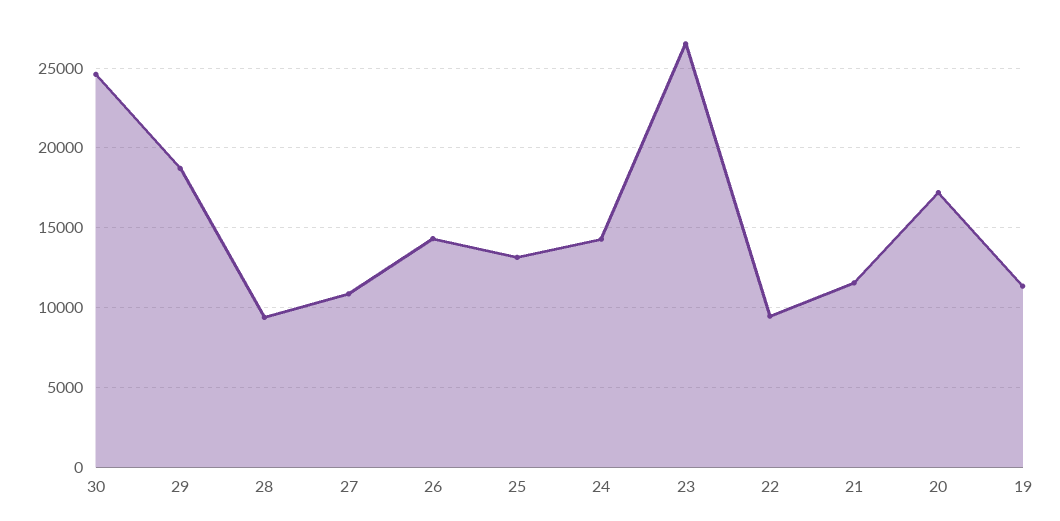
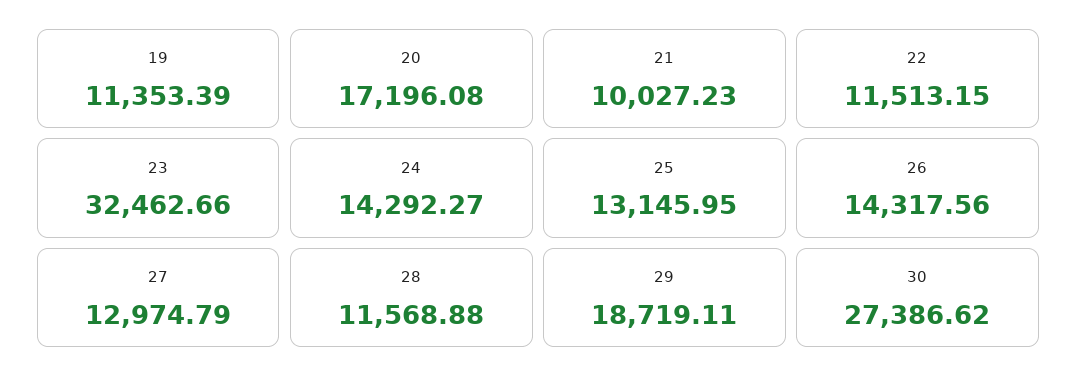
30: 24500 -> 27386.62
28: 9500 -> 11568.88
27: 11000 -> 12974.79
23: 26500 -> 32462.66
22: 9500 -> 11513.15
21: 11500 -> 10027.23

